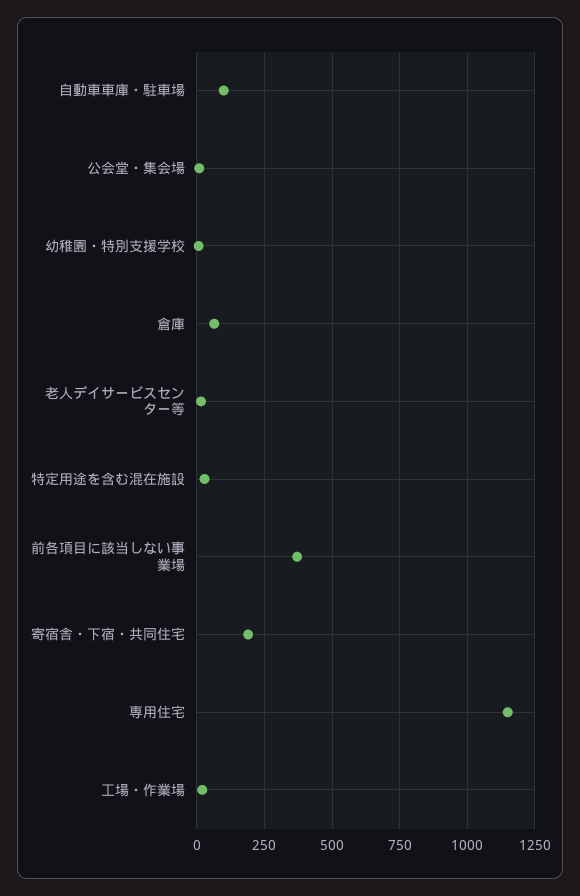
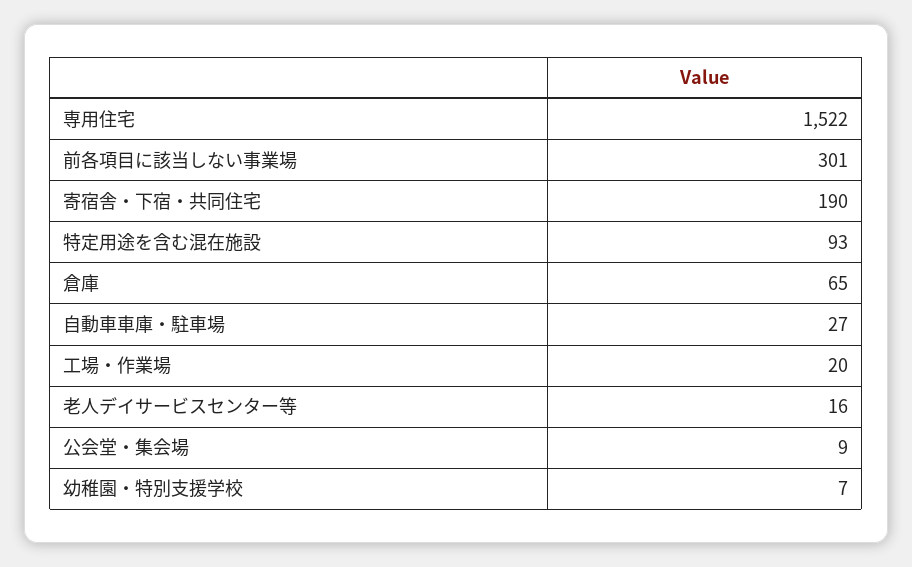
自動車車庫・駐車場: 100 -> 27
特定用途を含む混在施設: 25 -> 93
前各項目に該当しない事業場: 375 -> 301
専用住宅: 1150 -> 1522

